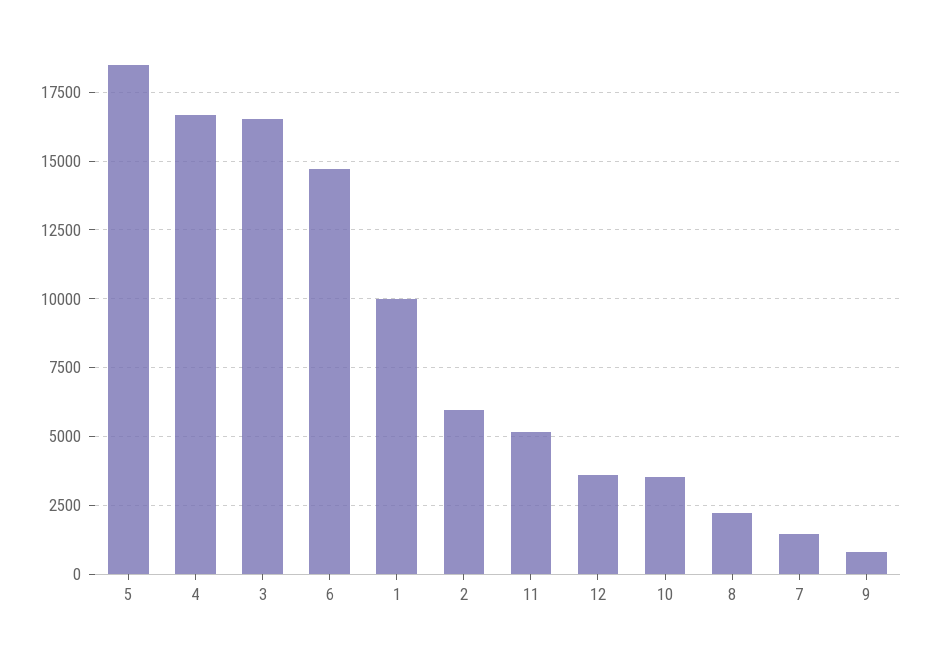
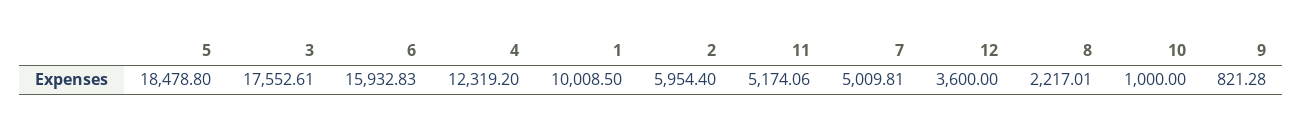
4: 16750 -> 12319.2
3: 16500 -> 17552.61
6: 14750 -> 15932.83
10: 3500 -> 1000
7: 1500 -> 5009.81

